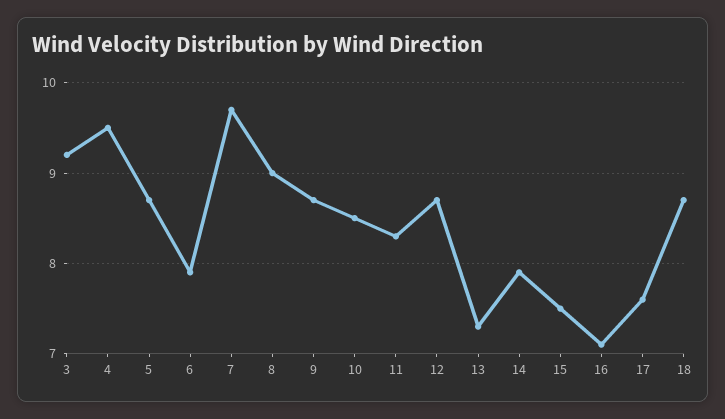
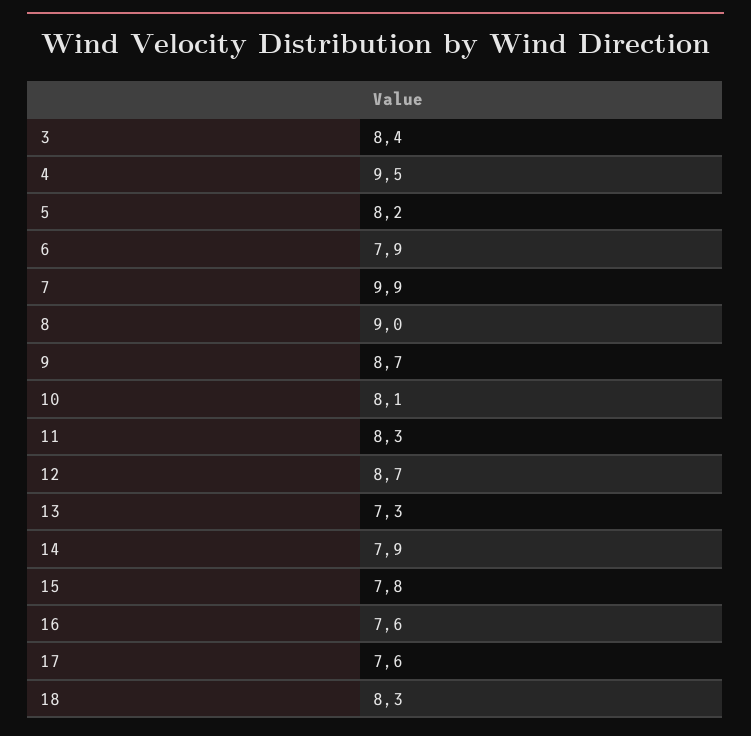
3: 9.2 -> 8.4
5: 8.7 -> 8.2
7: 9.7 -> 9.9
10: 8.5 -> 8.1
15: 7.5 -> 7.8
16: 7.1 -> 7.6
18: 8.7 -> 8.3

